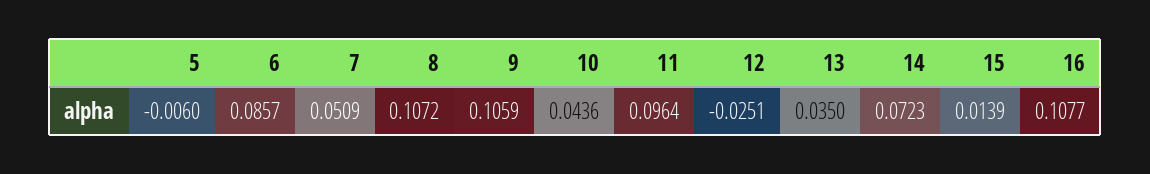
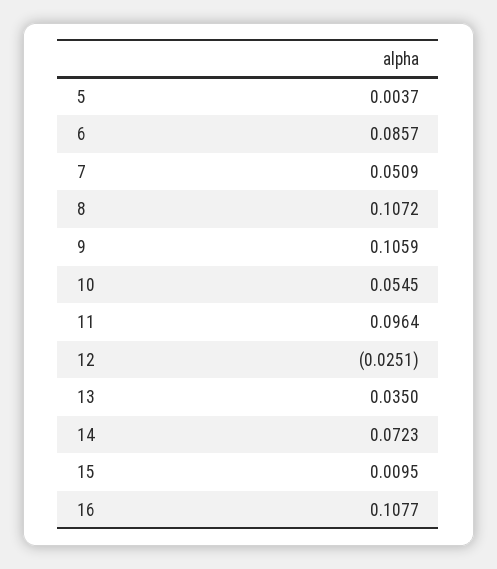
5: -0.006 -> 0.0037
10: 0.0436 -> 0.0545
15: 0.0139 -> 0.0095

